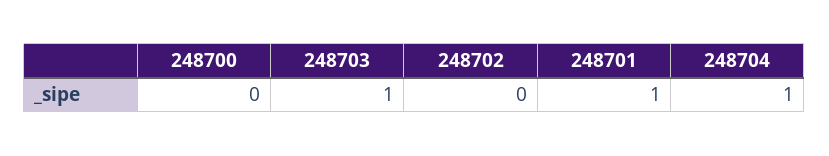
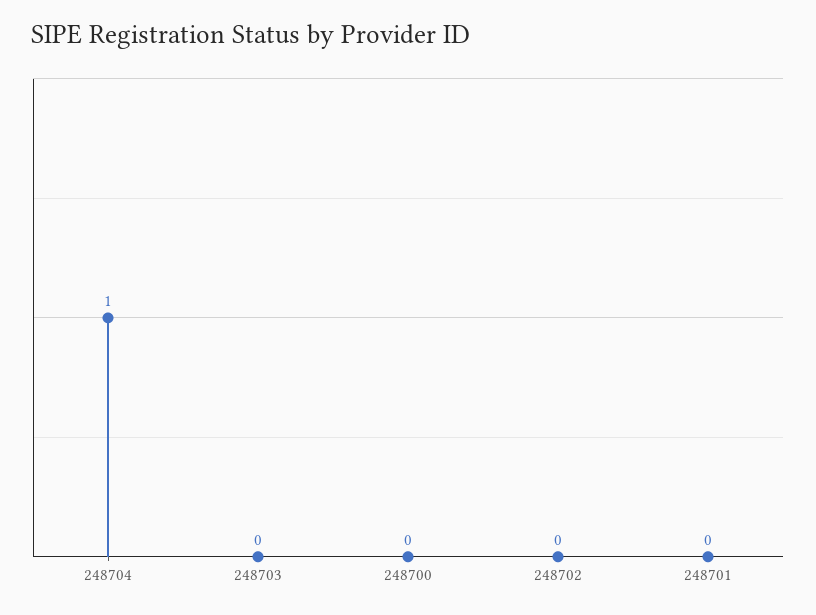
248703: 1 -> 0
248701: 1 -> 0

